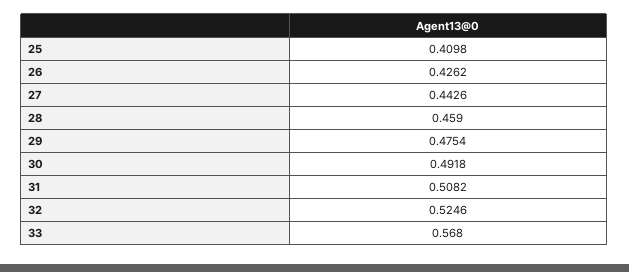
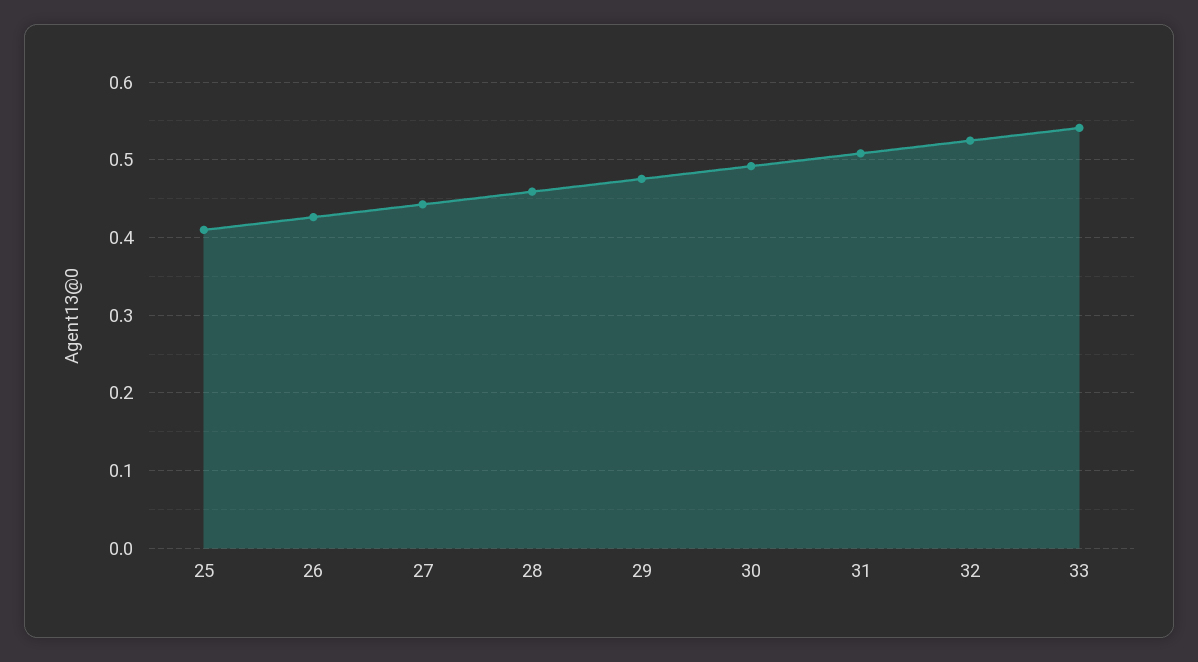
33: 0.568 -> 0.54

